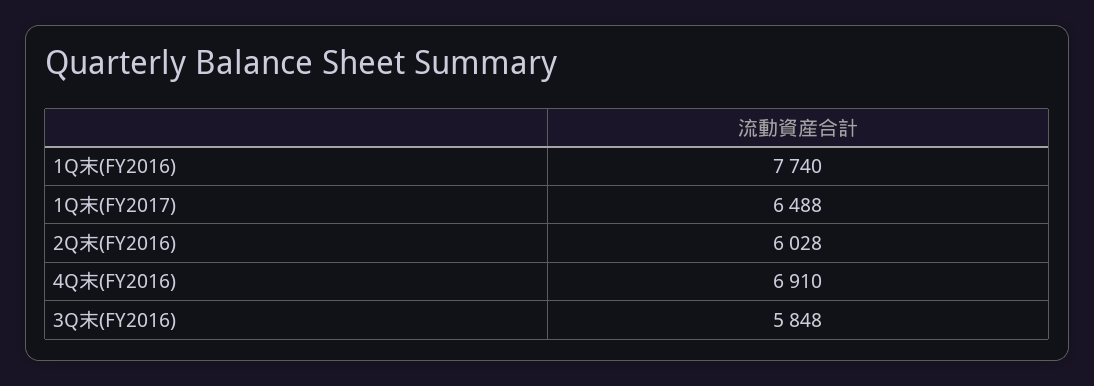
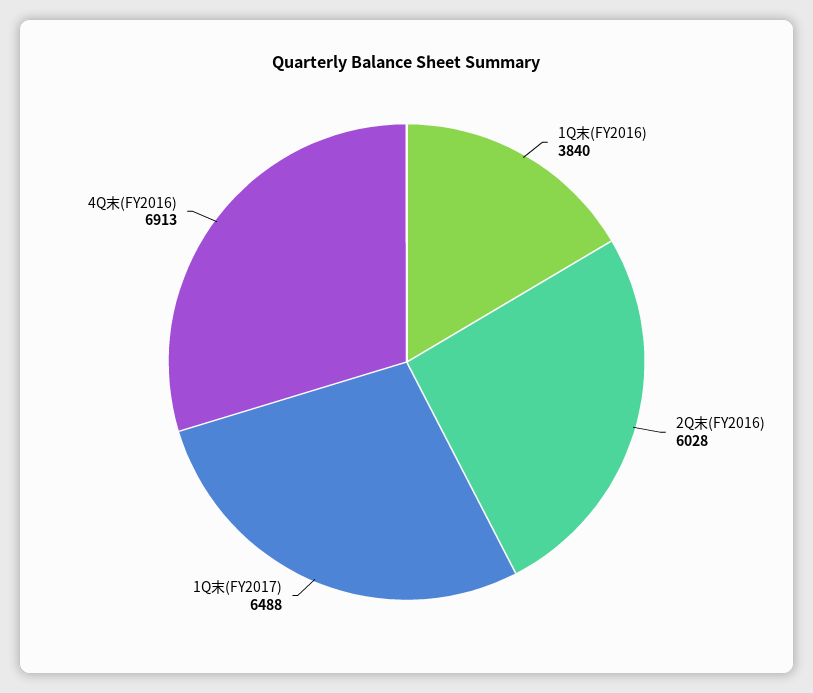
1Q末(FY2016): 7740 -> 3840
4Q末(FY2016): 6910 -> 6913
3Q末(FY2016): 5848 -> none

